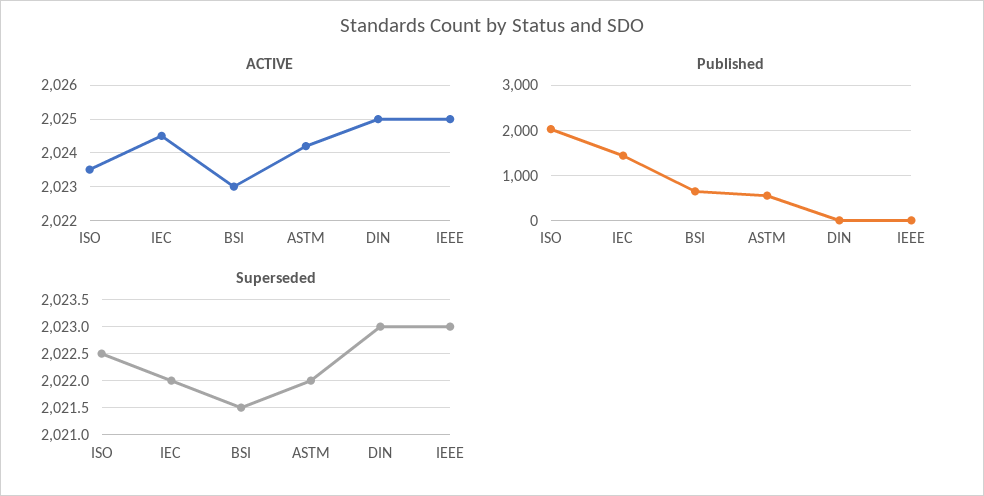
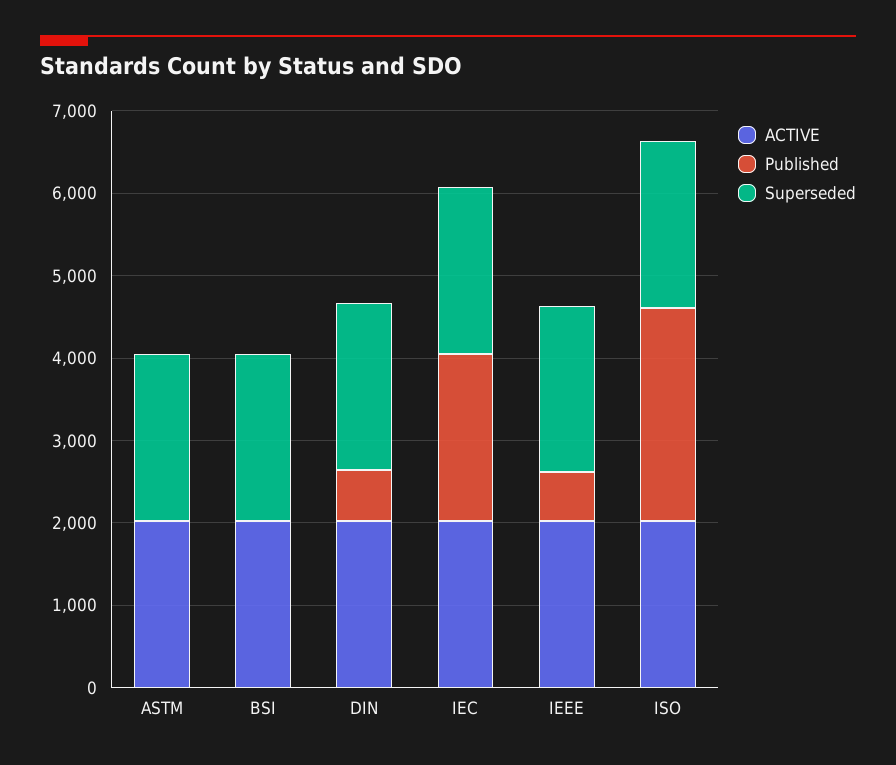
Published, ISO: 2000 -> 2600
Published, IEC: 1400 -> 2000
Published, BSI: 600 -> 0
Published, ASTM: 600 -> 0
Published, DIN: 0 -> 600
Published, IEEE: 0 -> 600

